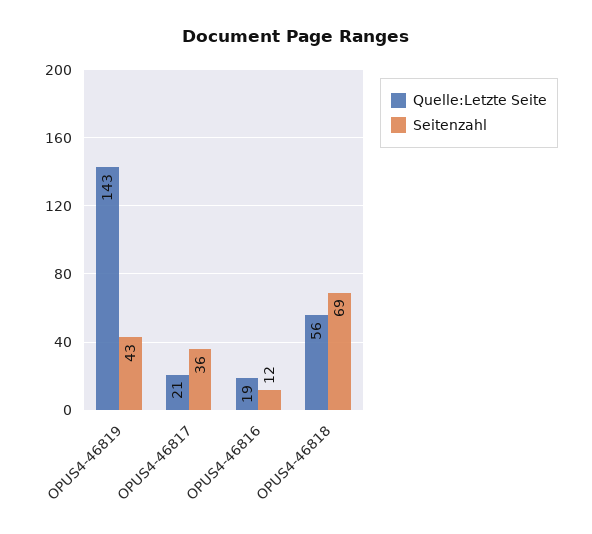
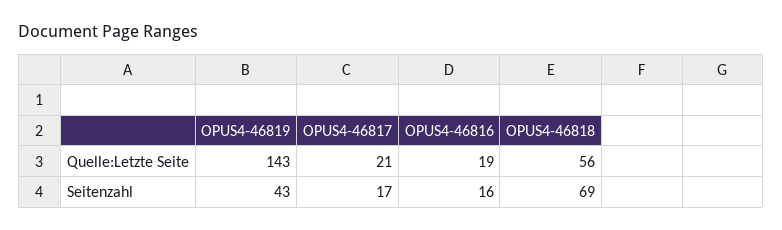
Seitenzahl, OPUS4-46817: 36 -> 17
Seitenzahl, OPUS4-46816: 12 -> 16

